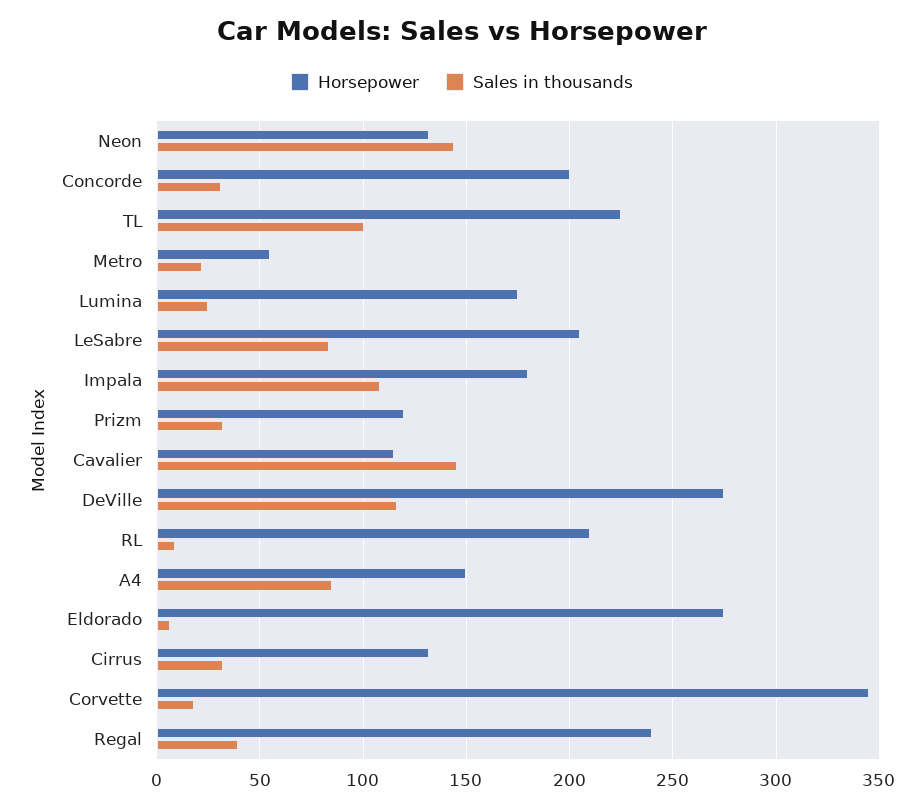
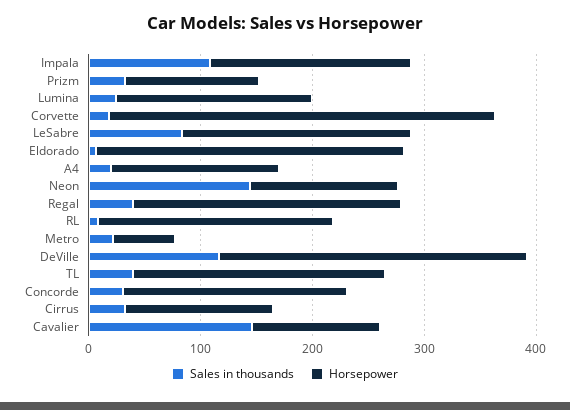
Sales in thousands, TL: 100 -> 40
Sales in thousands, A4: 85 -> 20

